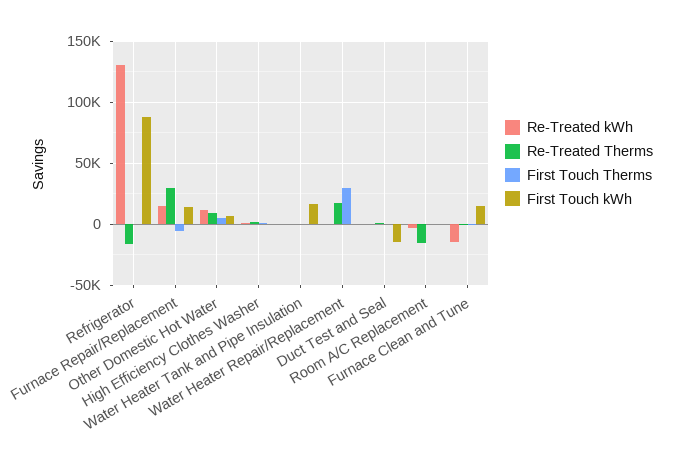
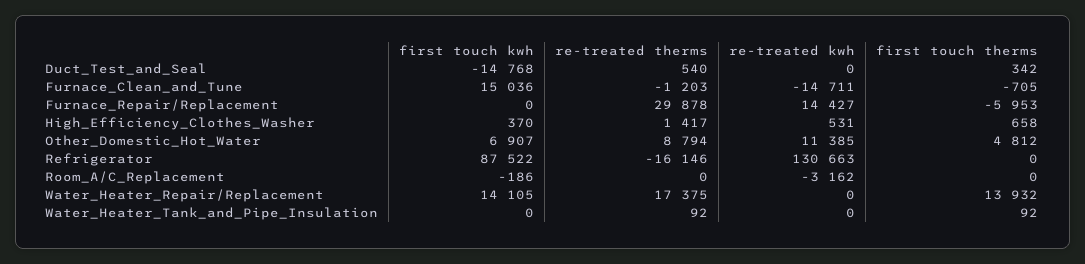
First Touch kWh, Furnace Repair/Replacement: 15000 -> 0
First Touch kWh, Water Heater Tank and Pipe Insulation: 15000 -> 0
First Touch Therms, Water Heater Repair/Replacement: 30000 -> 13932
First Touch kWh, Water Heater Repair/Replacement: 0 -> 14105
Re-Treated Therms, Room A/C Replacement: -15000 -> 0

